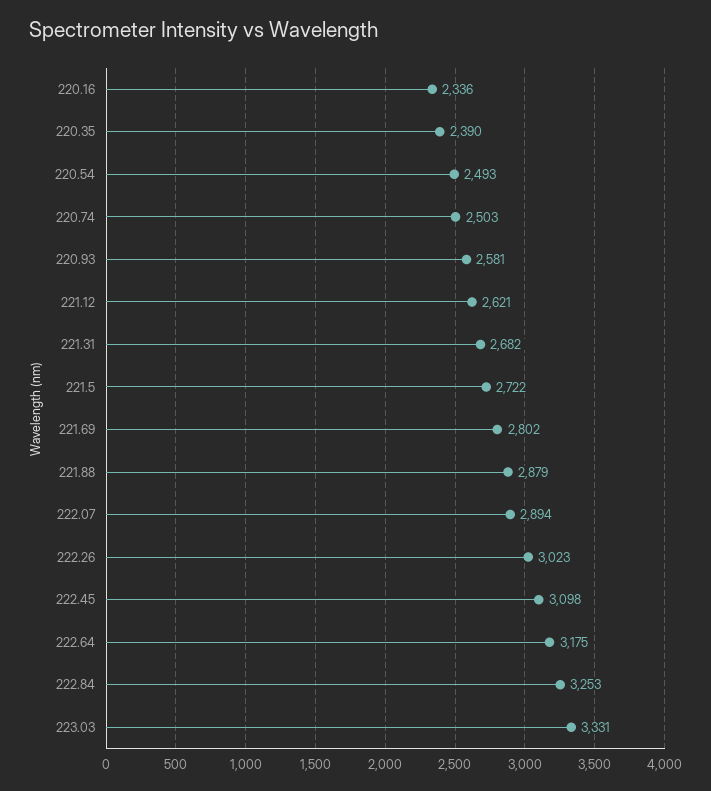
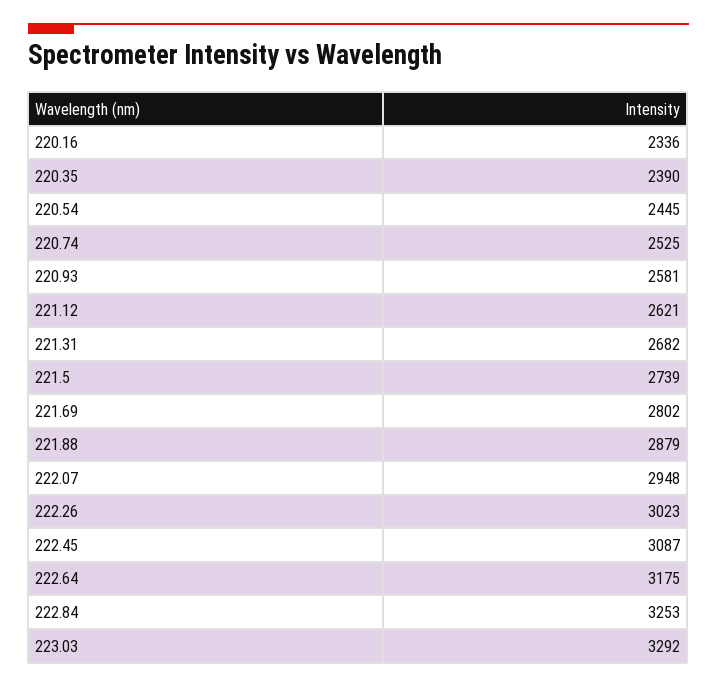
220.54: 2493 -> 2445
220.74: 2503 -> 2525
221.5: 2722 -> 2739
222.07: 2894 -> 2948
222.45: 3098 -> 3087
223.03: 3331 -> 3292

